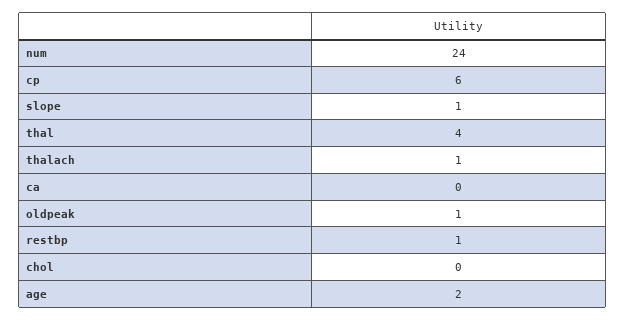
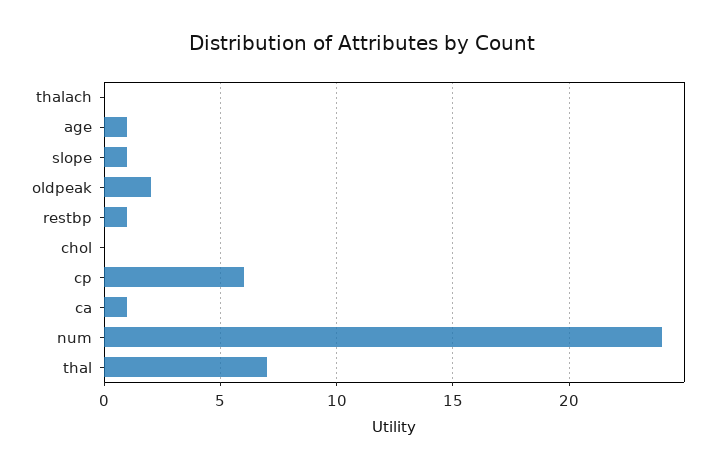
thal: 4 -> 7
thalach: 1 -> 0
ca: 0 -> 1
oldpeak: 1 -> 2
age: 2 -> 1

